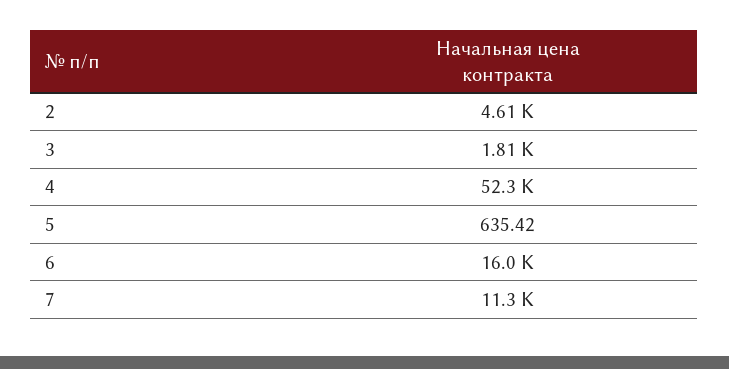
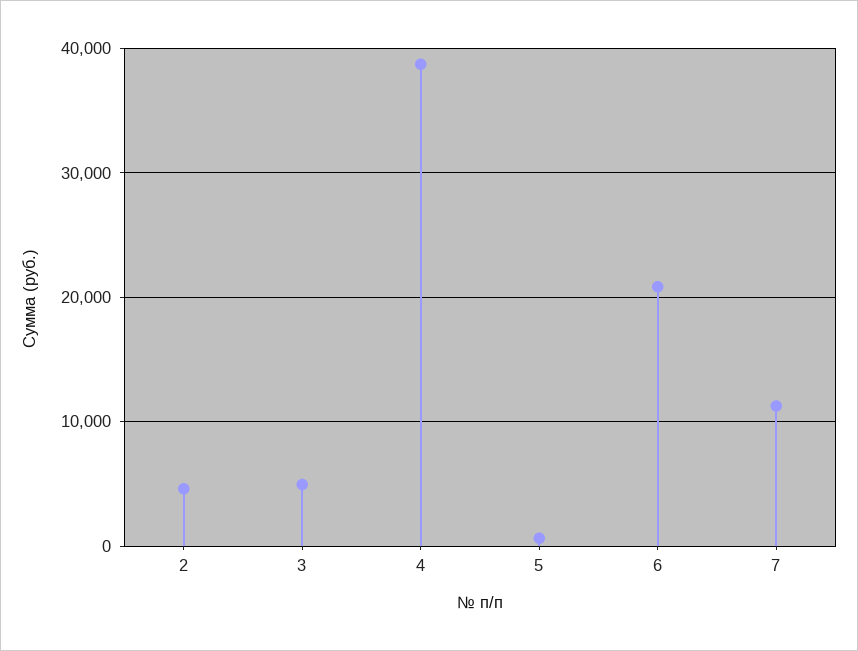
3: 1810 -> 5000
4: 52300 -> 39000
6: 16000 -> 21000

